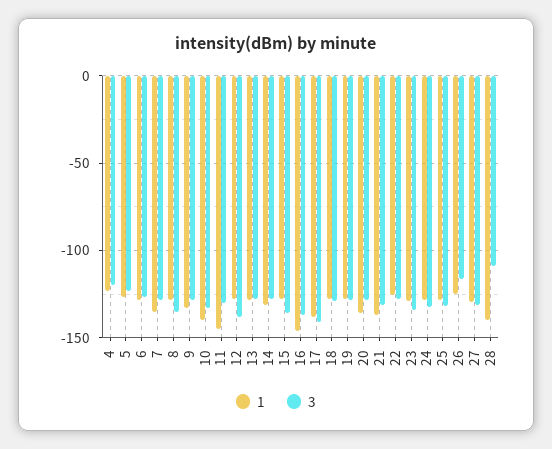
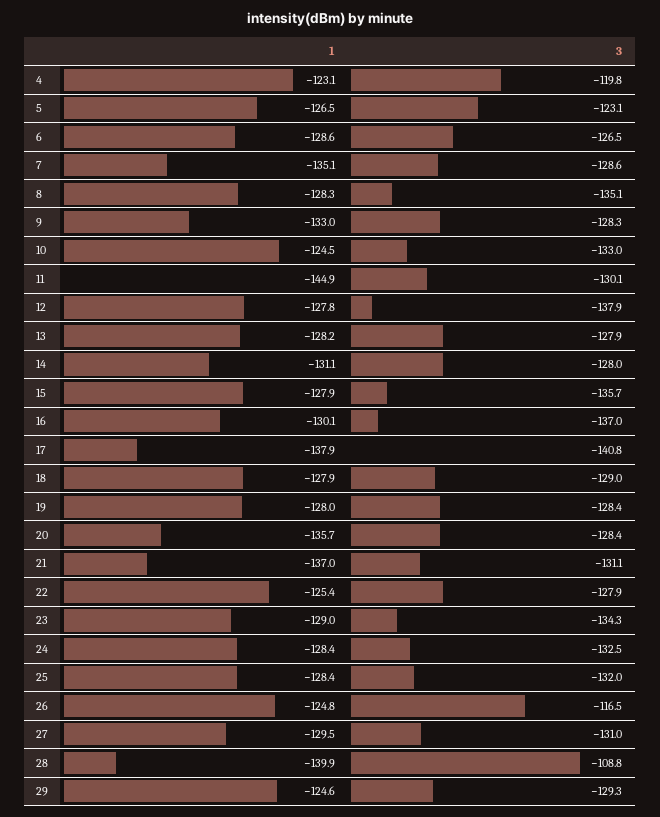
1, 10: -140 -> -124.5
1, 16: -145 -> -130.1
1, 29: none -> -124.6
3, 29: none -> -129.3

